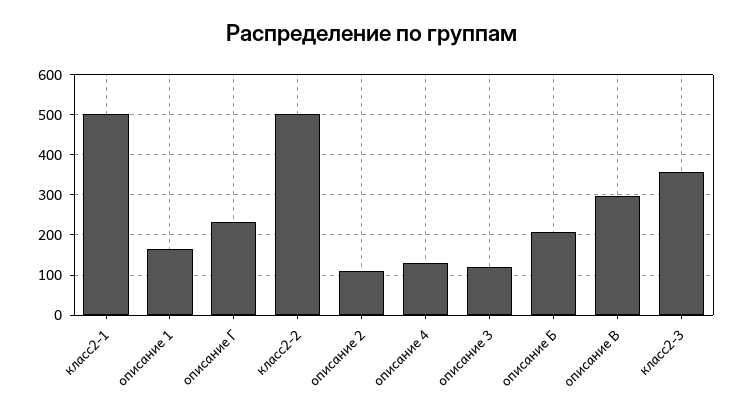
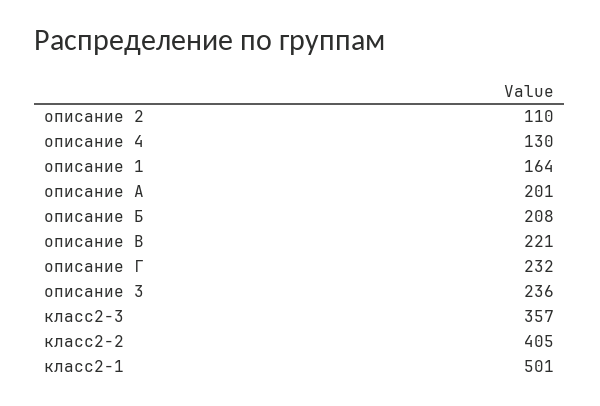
класс2-2: 500 -> 405
описание 3: 120 -> 236
описание В: 300 -> 221
описание А: none -> 201

